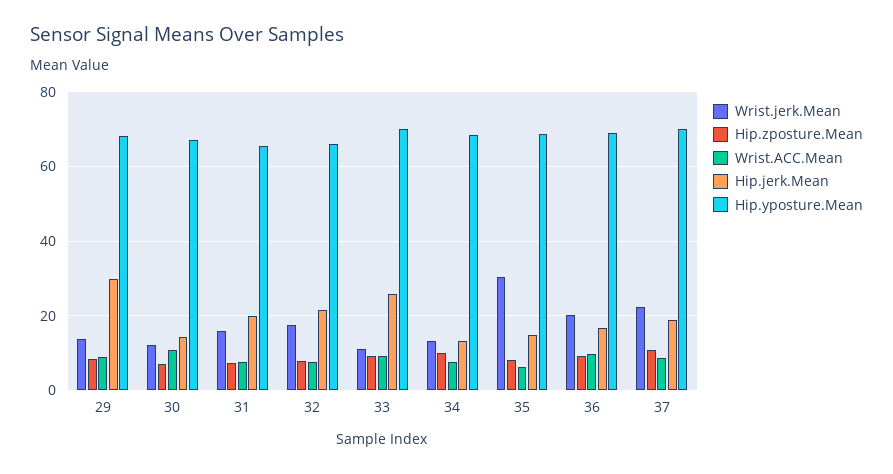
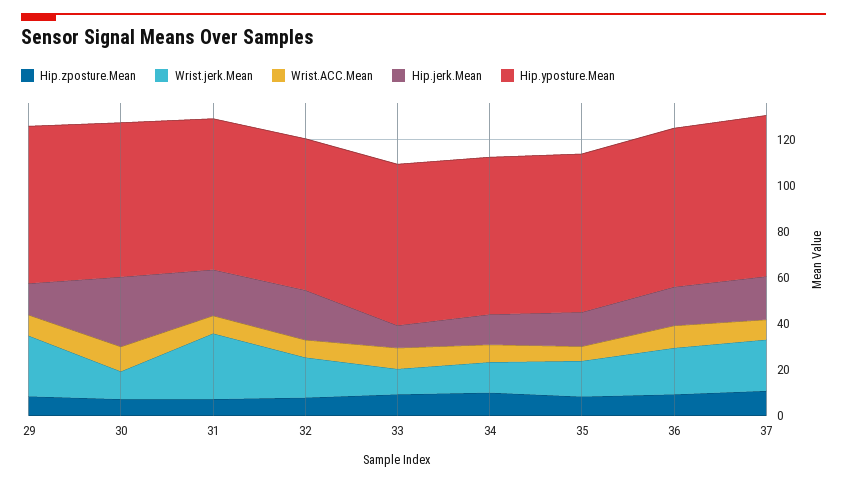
Wrist.jerk.Mean, 29: 14 -> 25
Hip.jerk.Mean, 29: 30 -> 15
Hip.jerk.Mean, 30: 14 -> 30
Wrist.jerk.Mean, 31: 16 -> 30
Hip.jerk.Mean, 33: 26 -> 10
Wrist.jerk.Mean, 35: 30 -> 15

